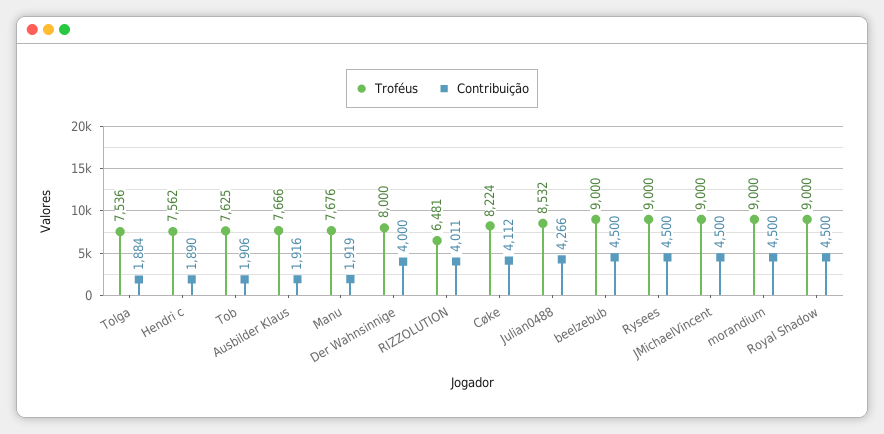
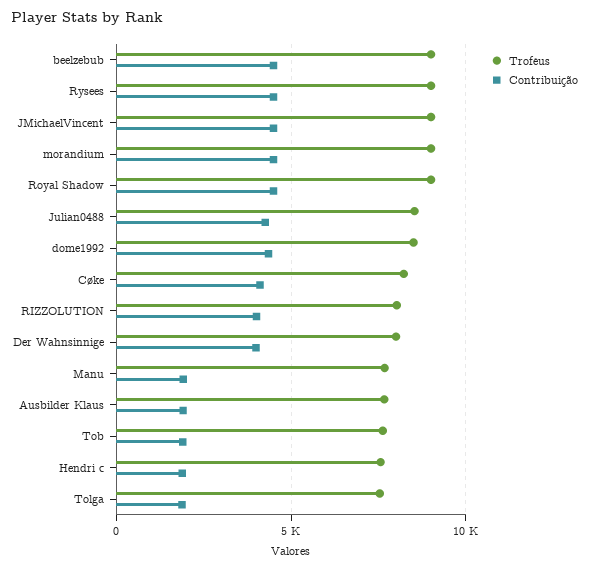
Troféus, RIZZOLUTION: 6481 -> 8000
Troféus, dome1992: none -> 8500
Contribuição, dome1992: none -> 4500

